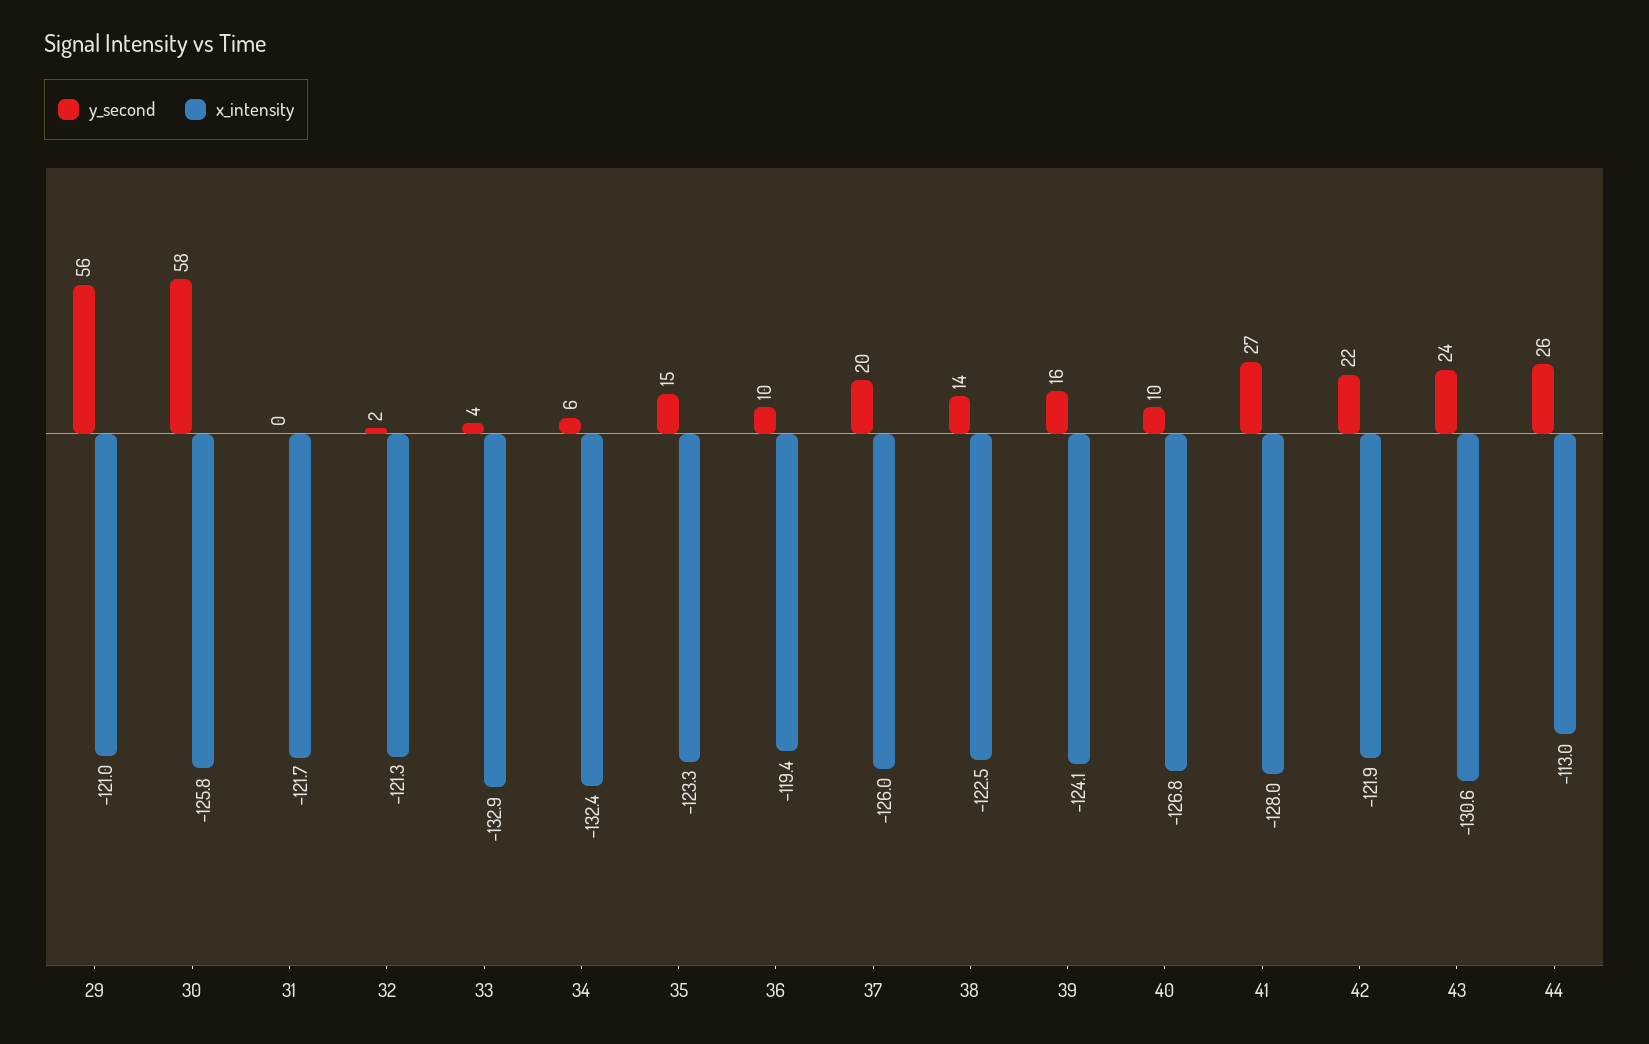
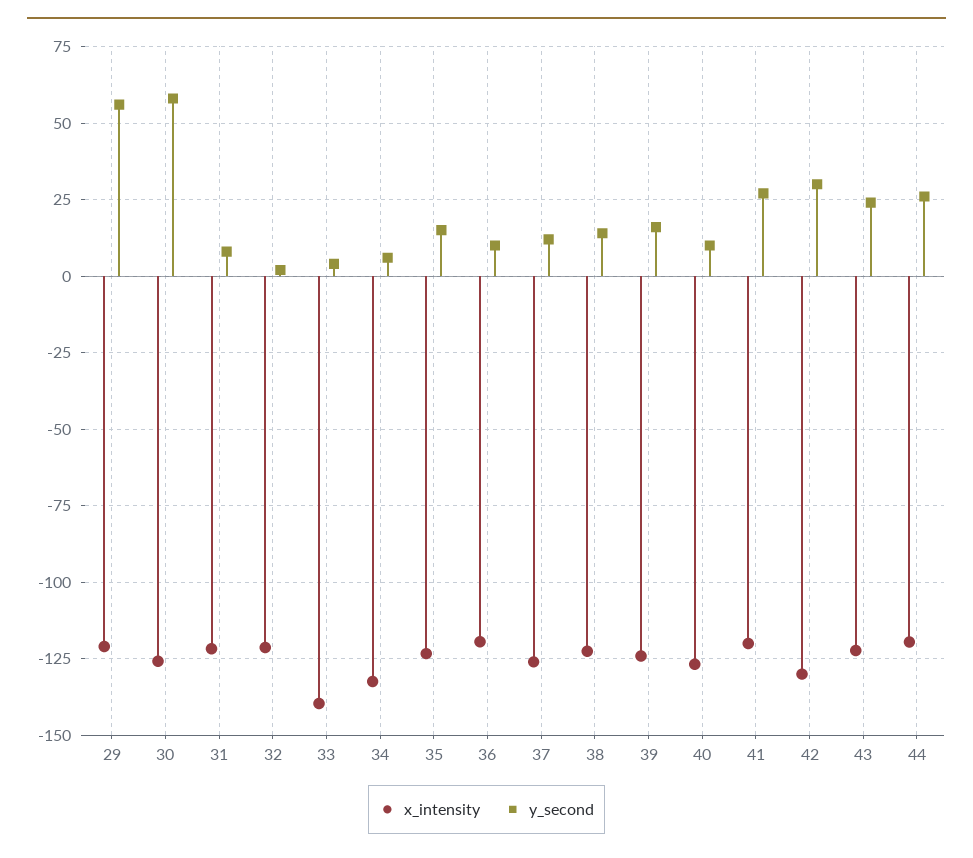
y_second, 31: 0 -> 7.5
x_intensity, 33: -132.9 -> -140
y_second, 37: 20 -> 12.5
x_intensity, 41: -128 -> -120
y_second, 42: 22 -> 30
x_intensity, 42: -121.9 -> -130
x_intensity, 43: -130.6 -> -122.5
x_intensity, 44: -113 -> -120

